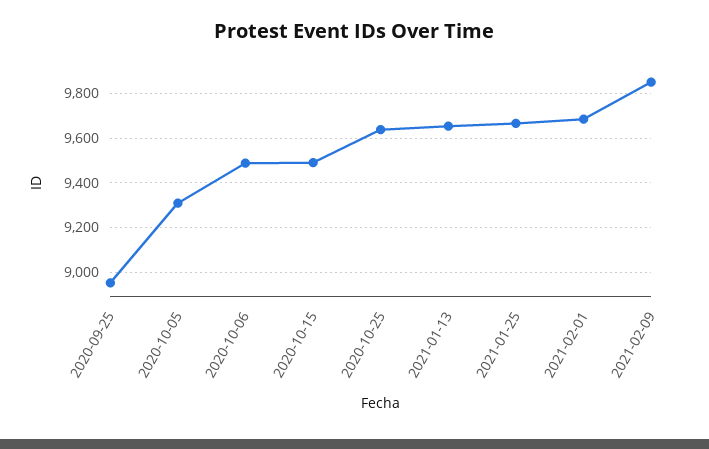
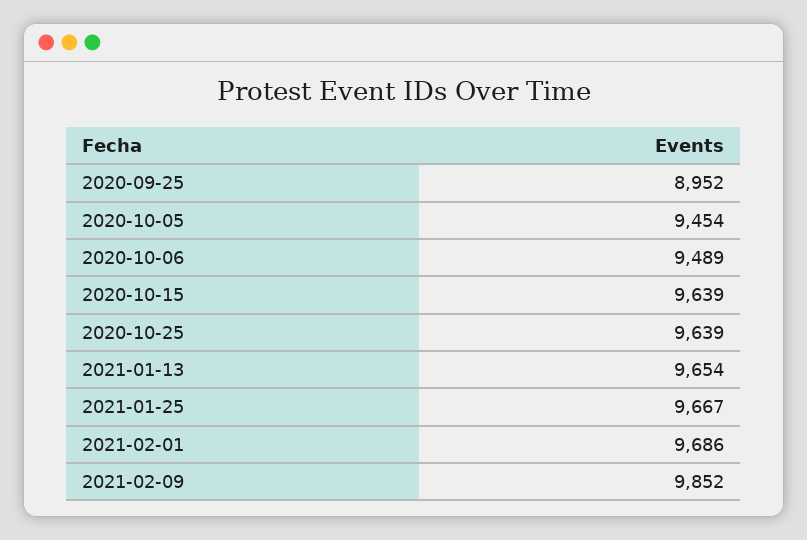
2020-10-05: 9300 -> 9454
2020-10-15: 9500 -> 9639

